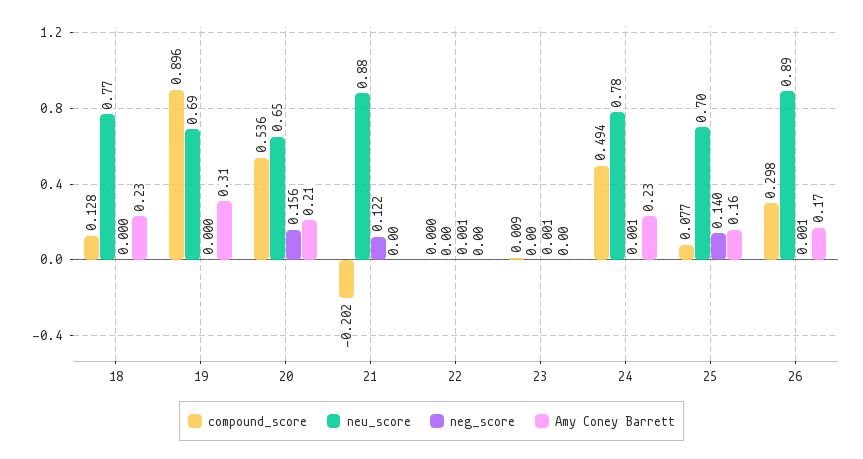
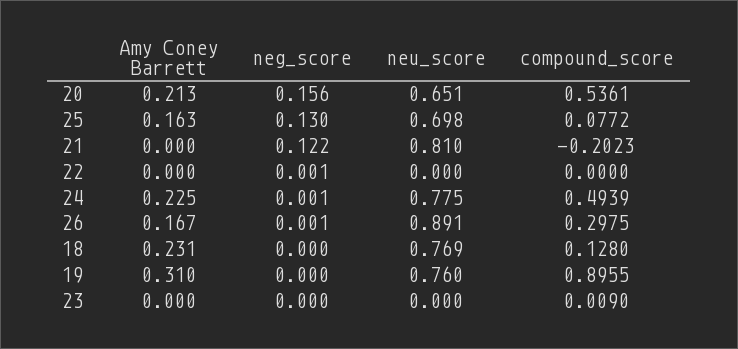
neu_score, 19: 0.69 -> 0.76
neu_score, 21: 0.88 -> 0.81
neg_score, 23: 0.001 -> 0
neg_score, 25: 0.14 -> 0.13

